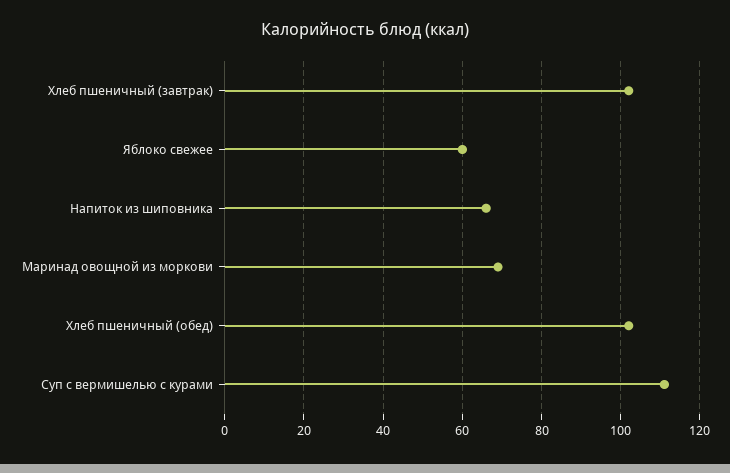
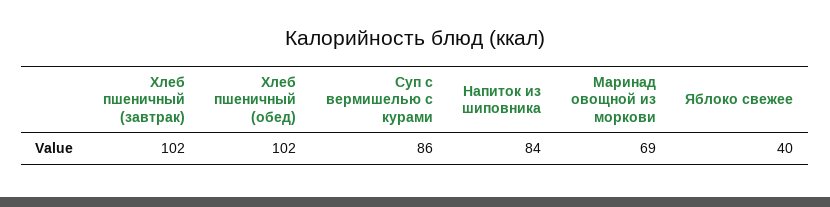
Яблоко свежее: 60 -> 40
Напиток из шиповника: 65 -> 84
Суп с вермишелью с курами: 110 -> 86

